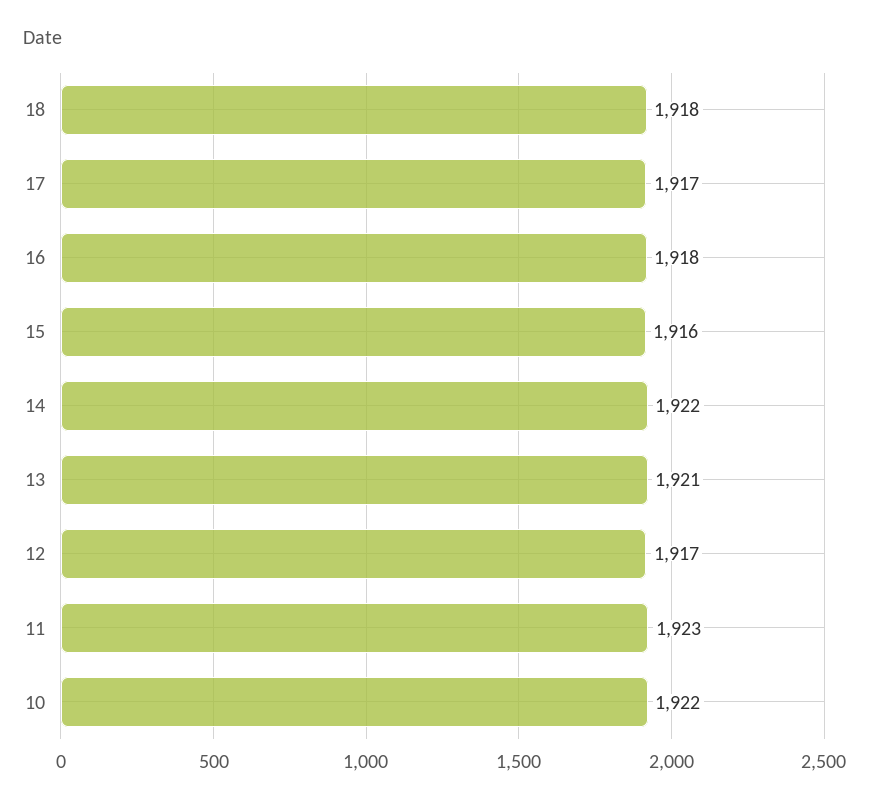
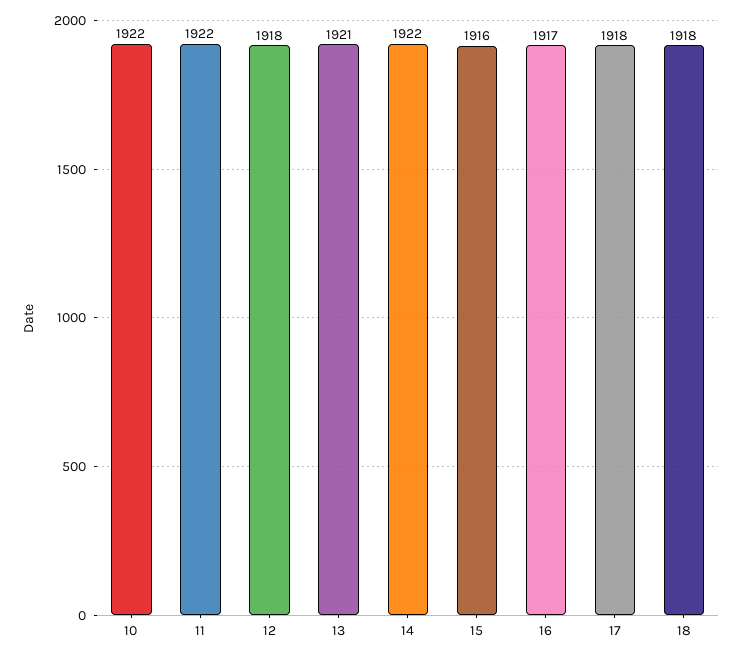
17: 1917 -> 1918
16: 1918 -> 1917
12: 1917 -> 1918
11: 1923 -> 1922

